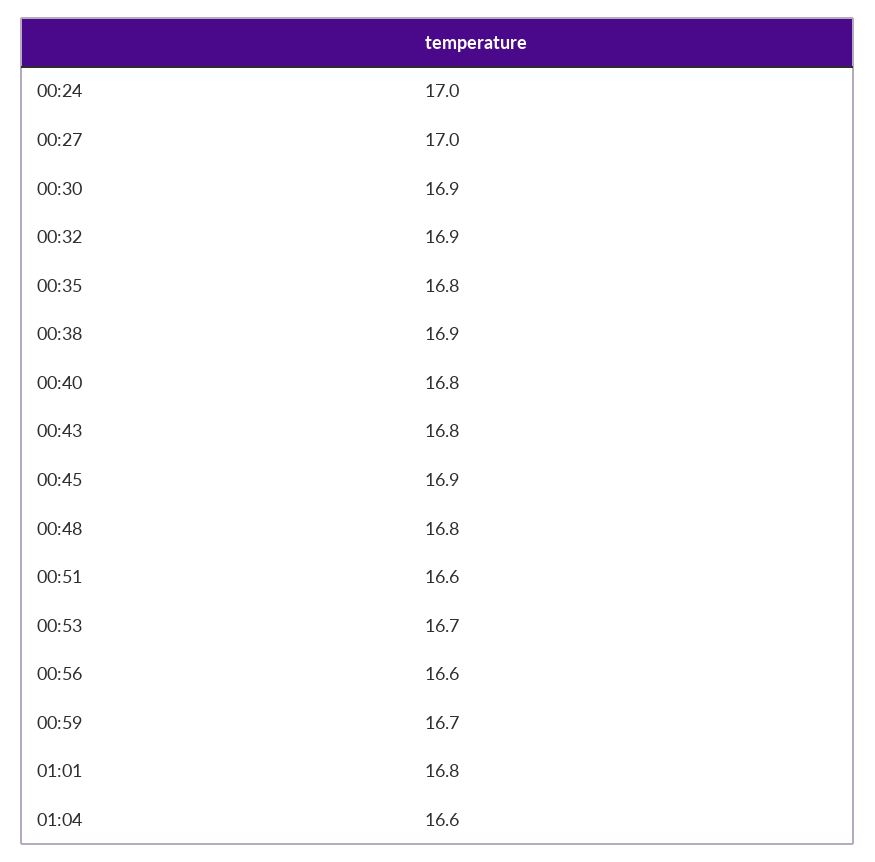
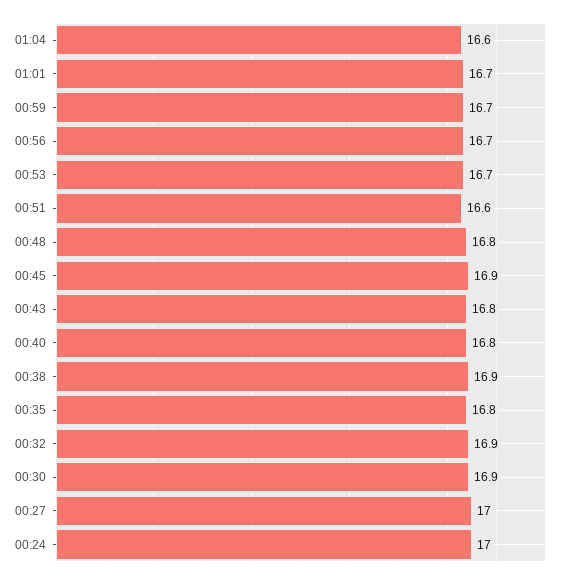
00:56: 16.6 -> 16.7
01:01: 16.8 -> 16.7

